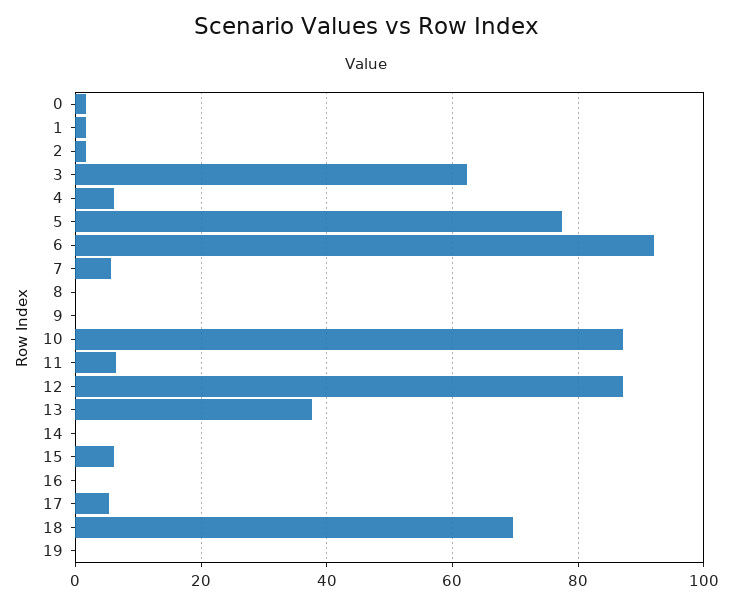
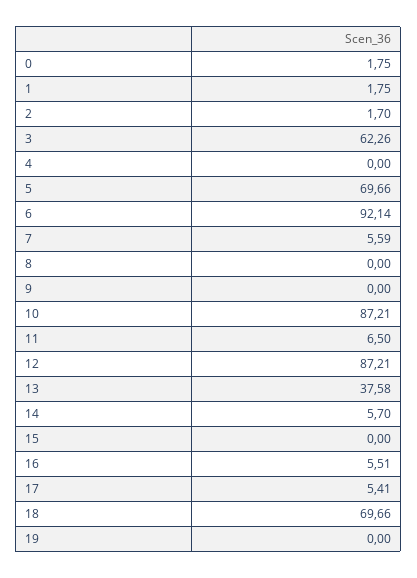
4: 6 -> 0
5: 78 -> 69.66
14: 0 -> 5.7
15: 6 -> 0
16: 0 -> 5.51

